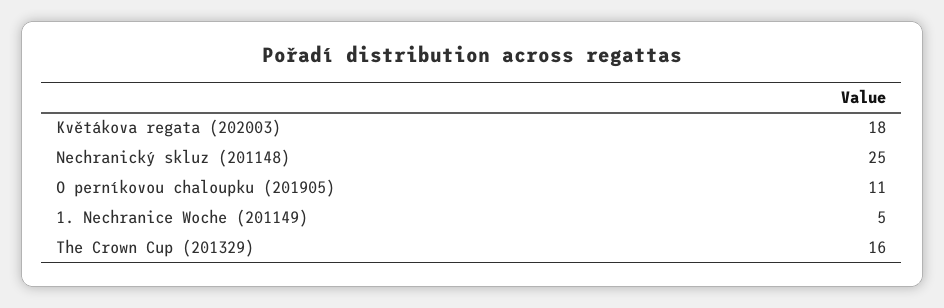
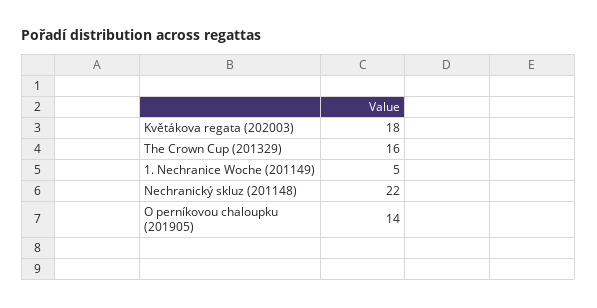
Nechranický skluz (201148): 25 -> 22
O perníkovou chaloupku (201905): 11 -> 14

